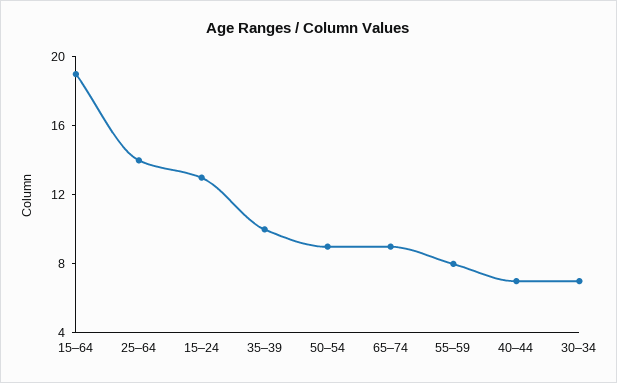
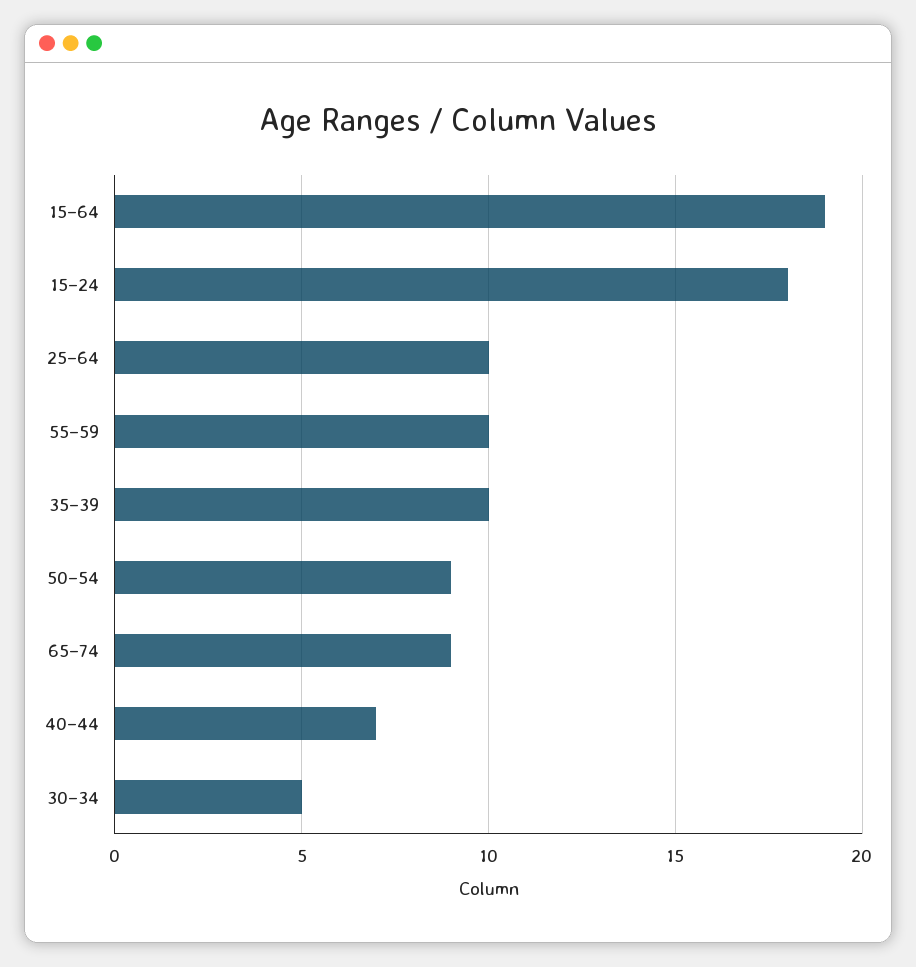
25–64: 14 -> 10
15–24: 13 -> 18
55–59: 8 -> 10
30–34: 7 -> 5

